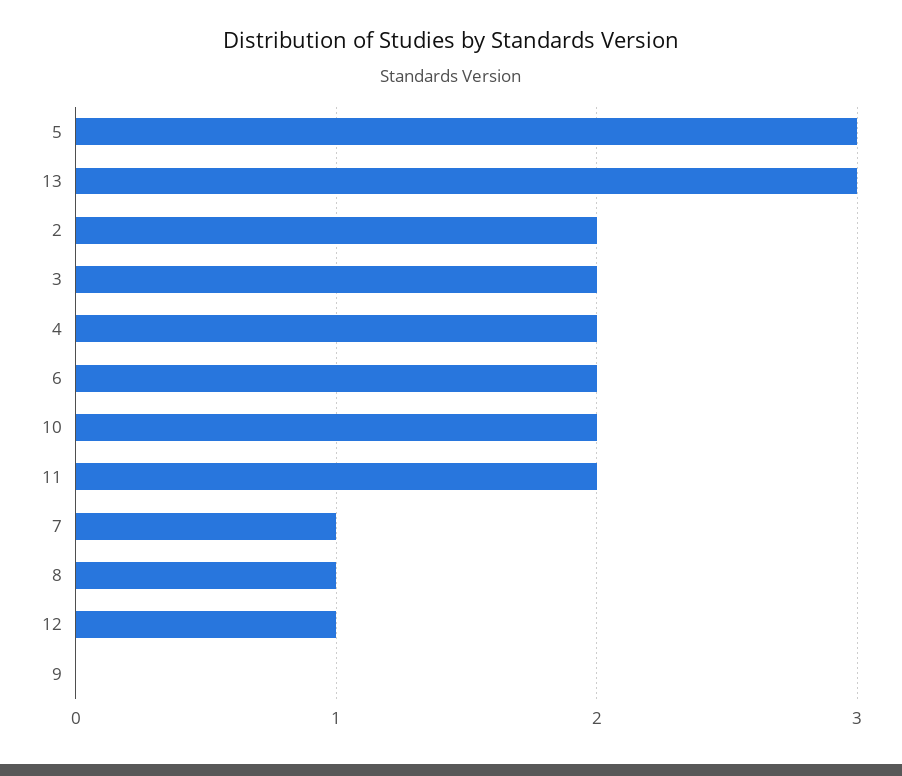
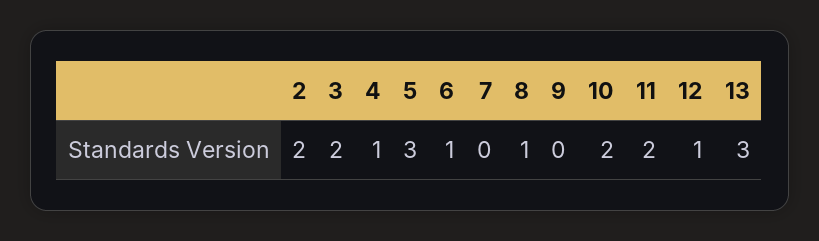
4: 2 -> 1
6: 2 -> 1
7: 1 -> 0

